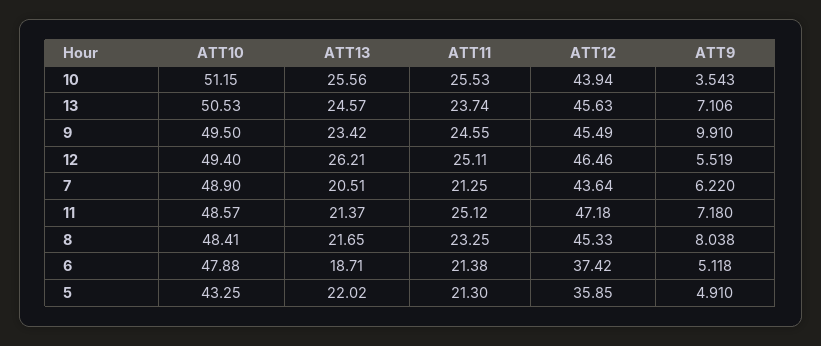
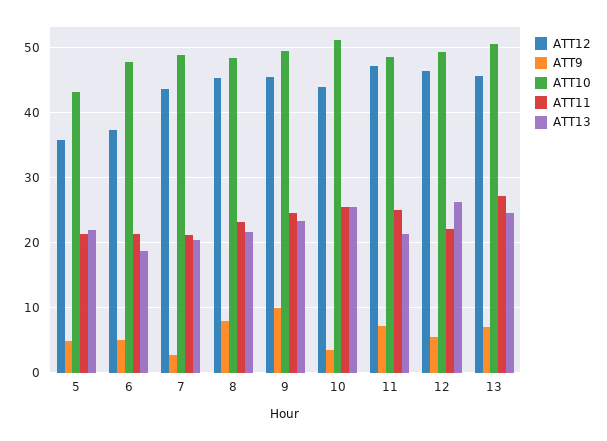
ATT11, 13: 23.74 -> 27
ATT11, 12: 25.11 -> 22
ATT9, 7: 6.22 -> 3

